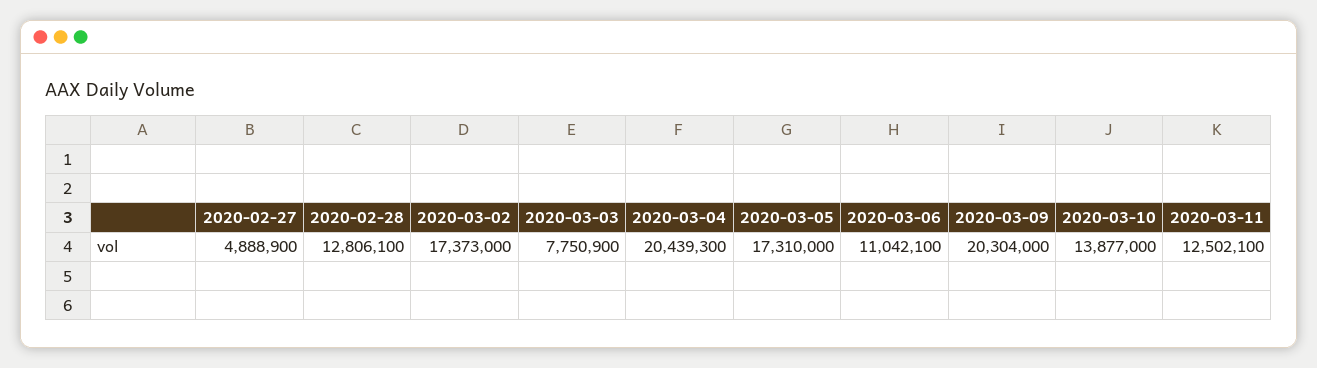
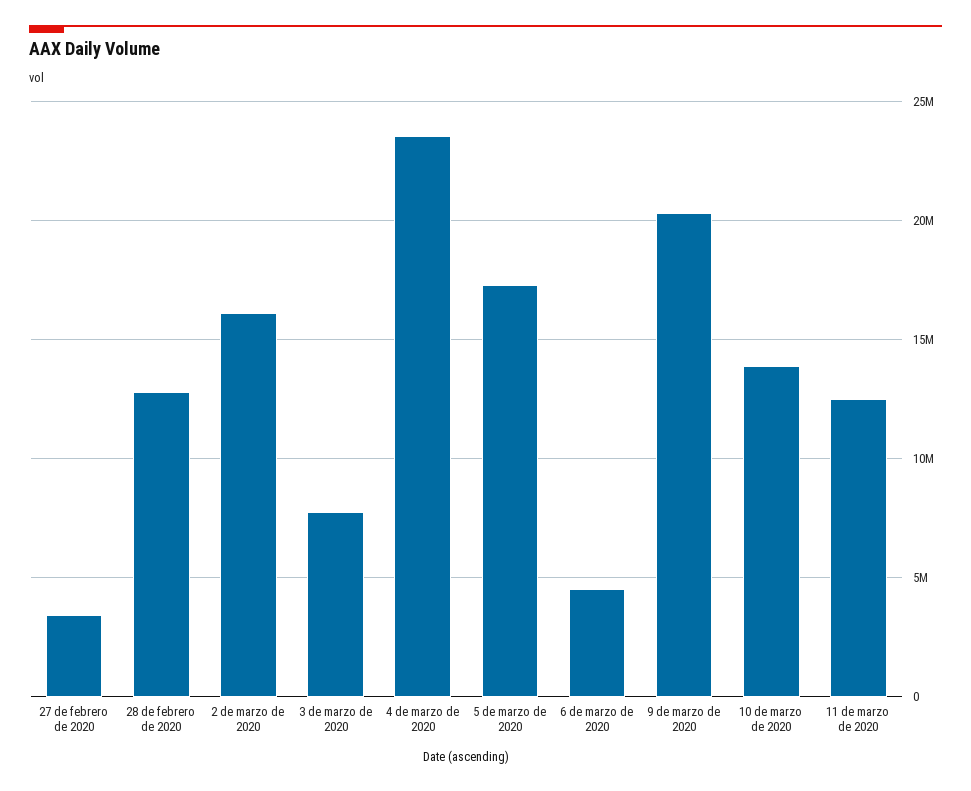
2020-02-27: 4888900 -> 3500000
2020-03-02: 17373000 -> 16000000
2020-03-04: 20439300 -> 23500000
2020-03-06: 11042100 -> 4500000

